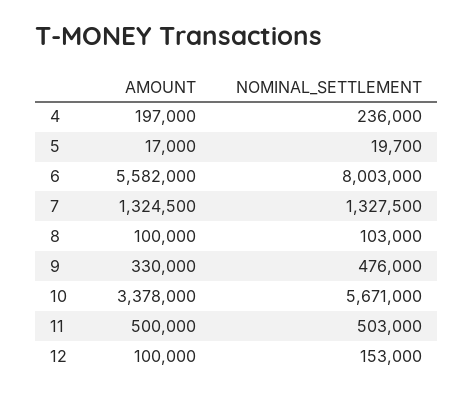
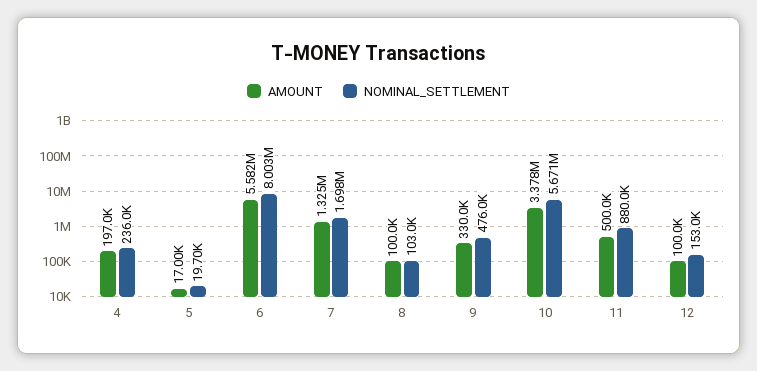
NOMINAL_SETTLEMENT, 7: 1327500 -> 1698000
NOMINAL_SETTLEMENT, 11: 503000 -> 880000

